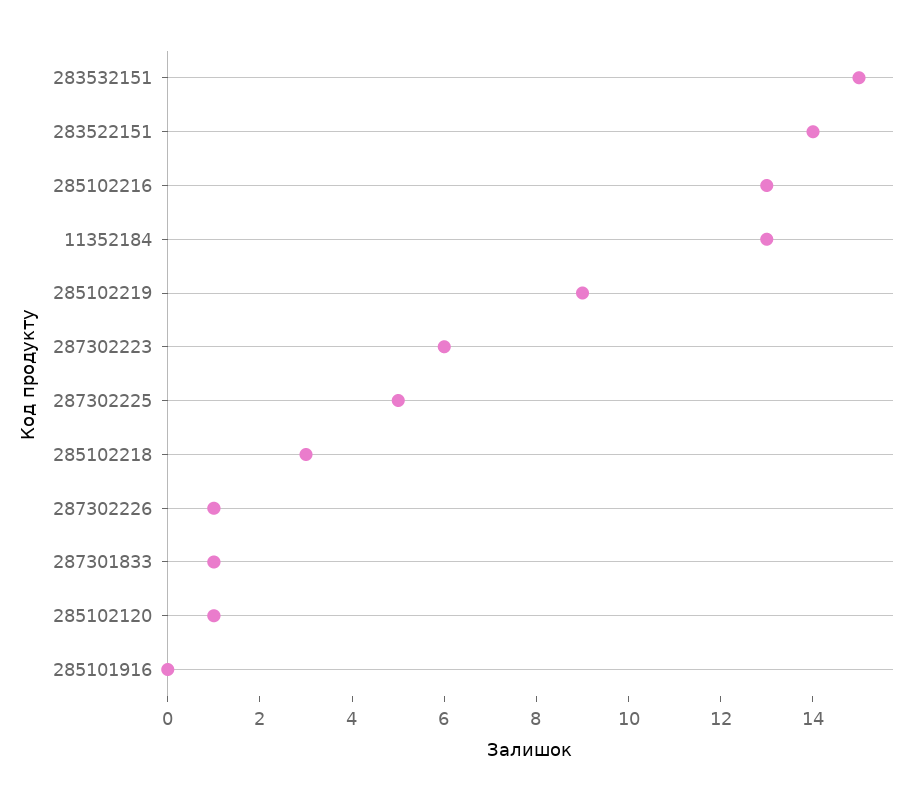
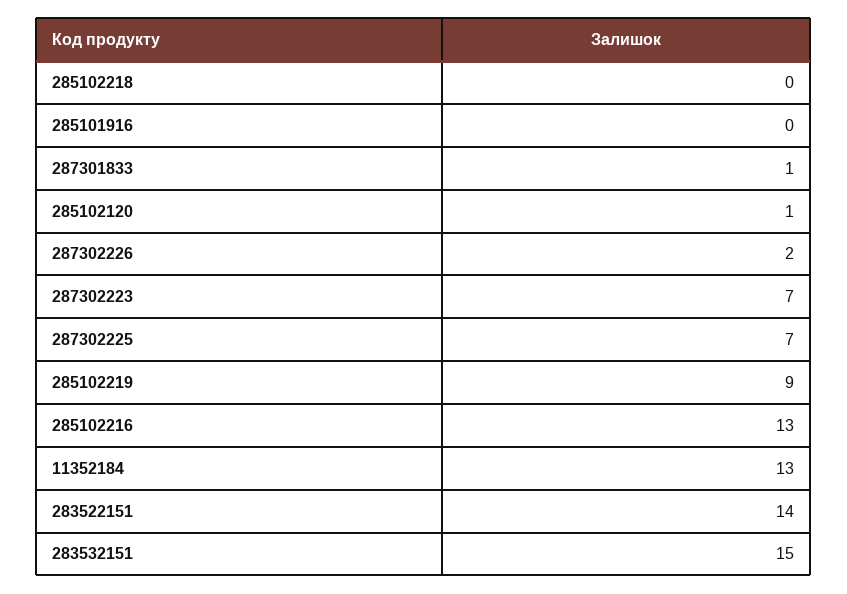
287302223: 6 -> 7
287302225: 5 -> 7
285102218: 3 -> 0
287302226: 1 -> 2

